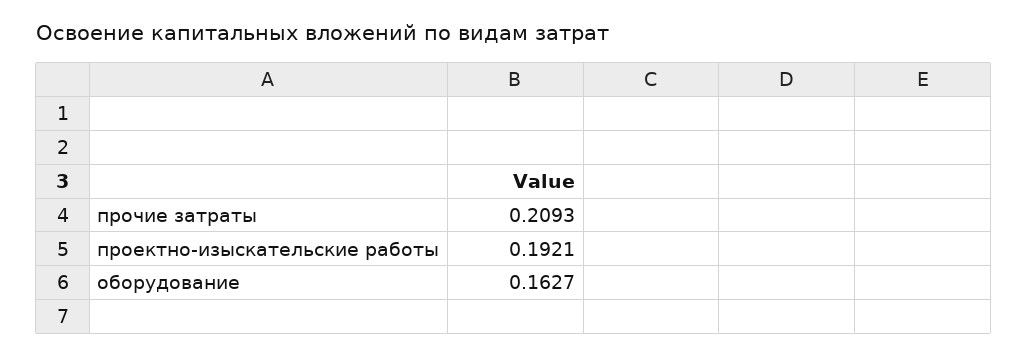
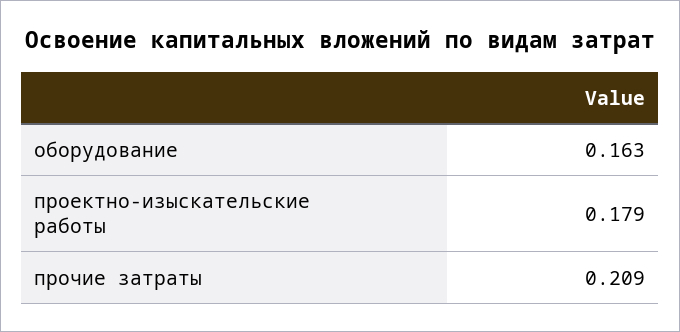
проектно-изыскательские работы: 0.1921 -> 0.179

